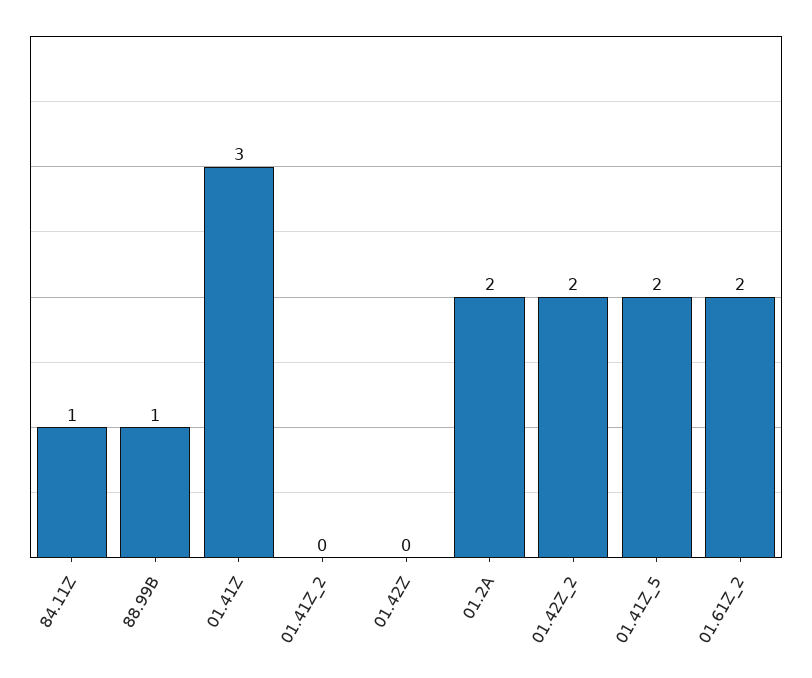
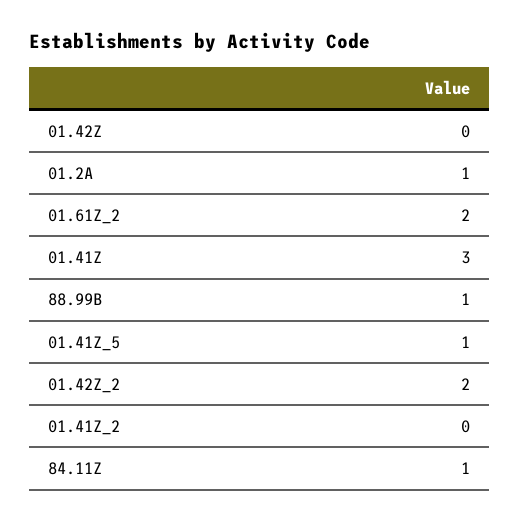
01.2A: 2 -> 1
01.41Z_5: 2 -> 1

